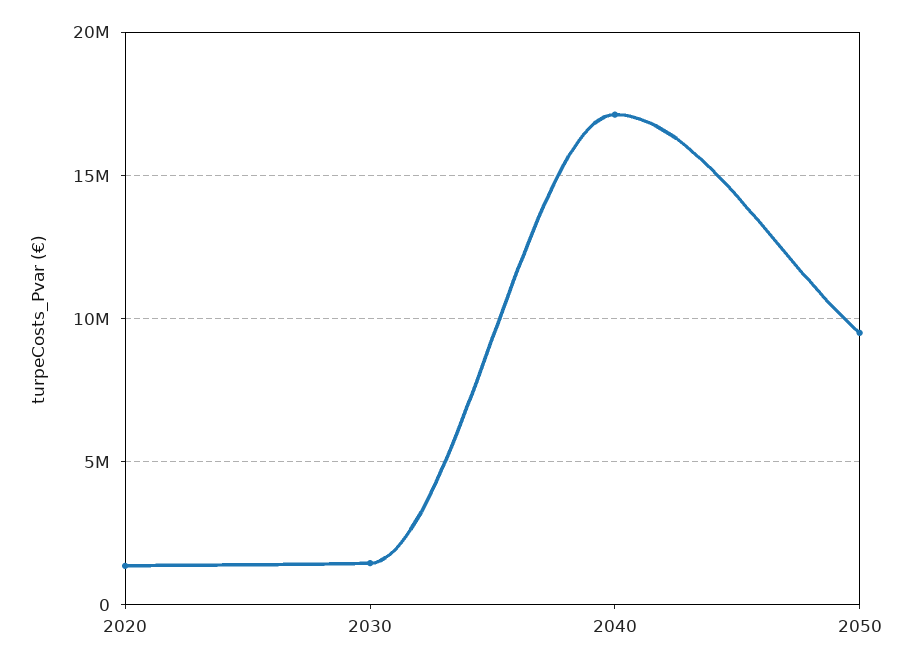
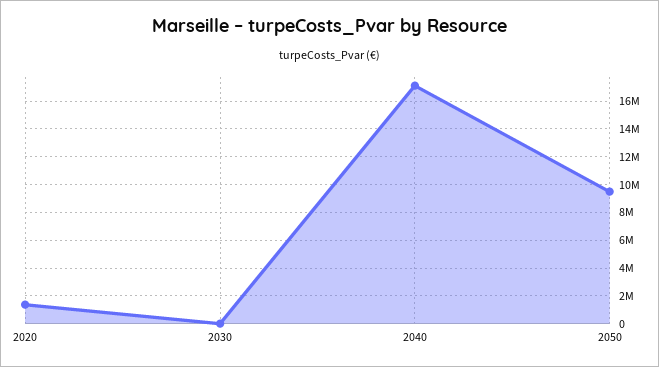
2030: 1500000 -> 0

